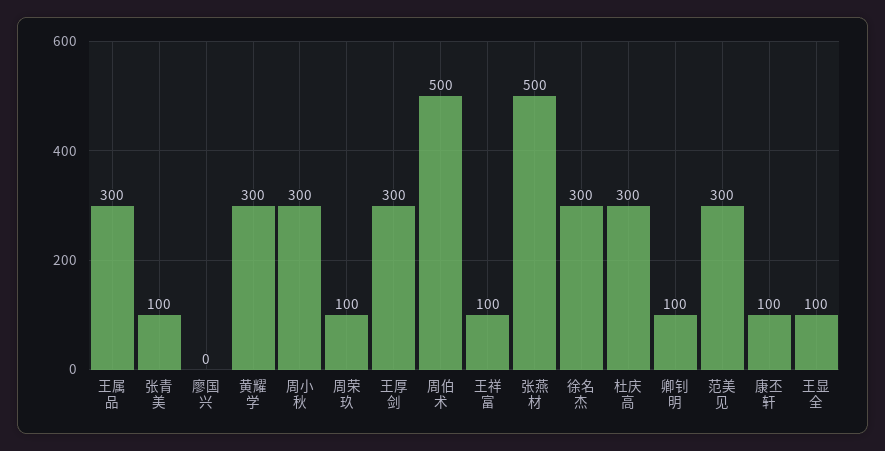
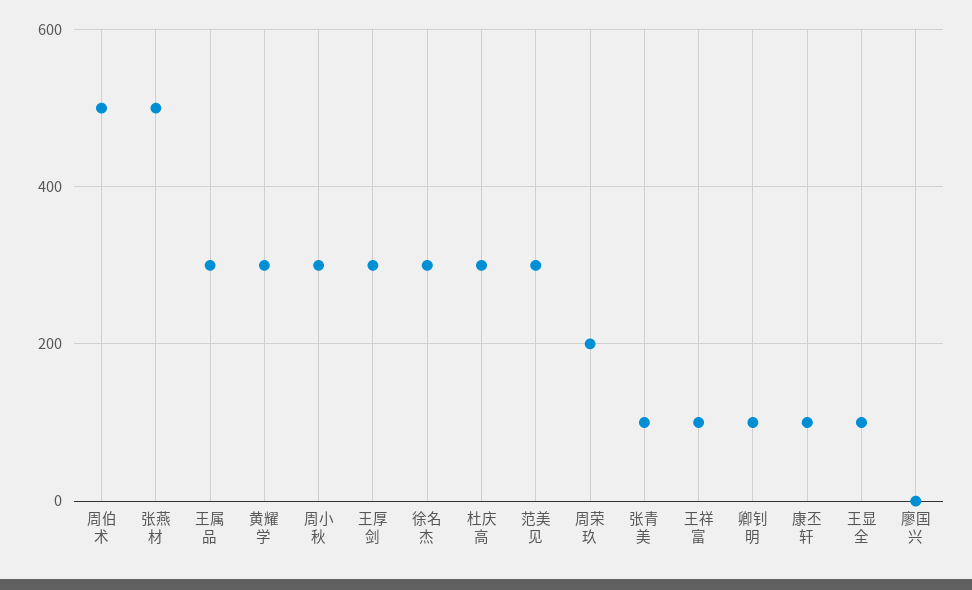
周荣玖: 100 -> 200

